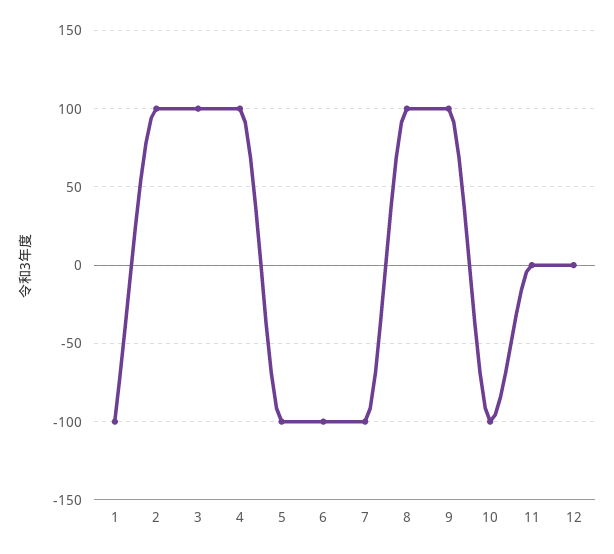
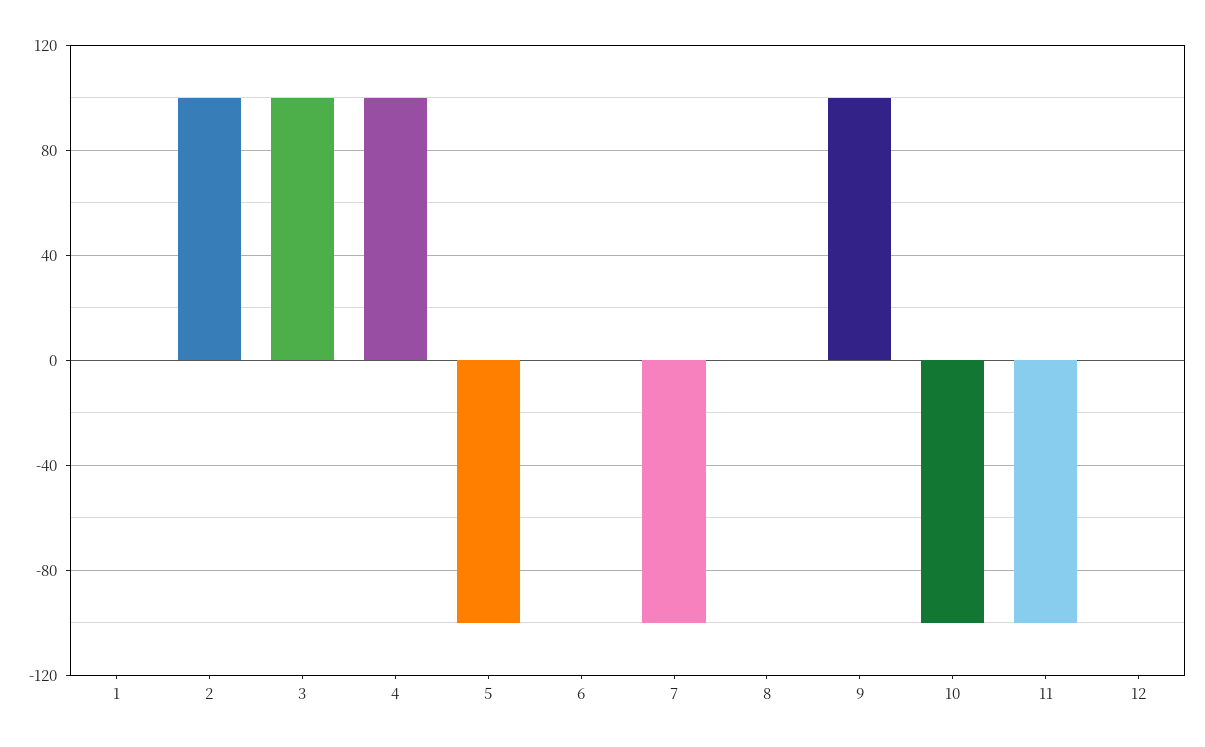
1: -100 -> 0
6: -100 -> 0
8: 100 -> 0
11: 0 -> -100

